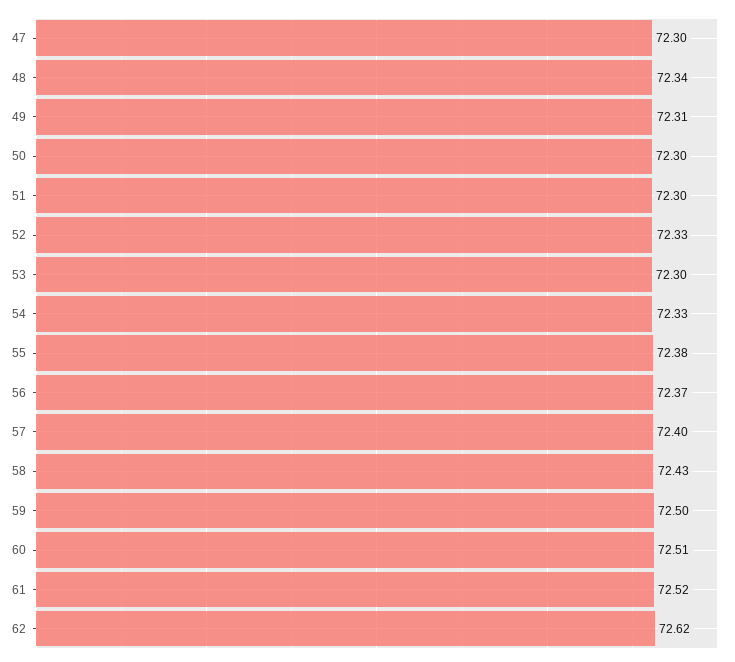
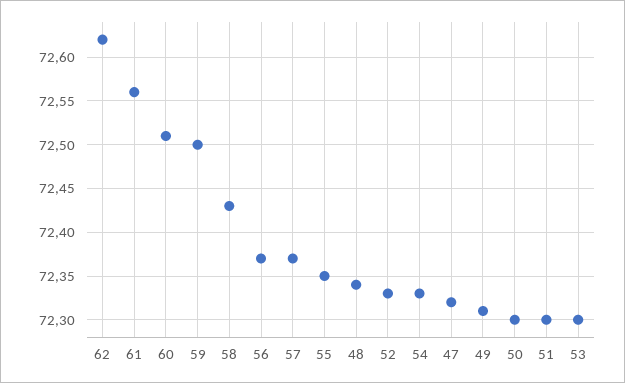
47: 72.3 -> 72.32
55: 72.38 -> 72.35
57: 72.4 -> 72.37
61: 72.52 -> 72.56

